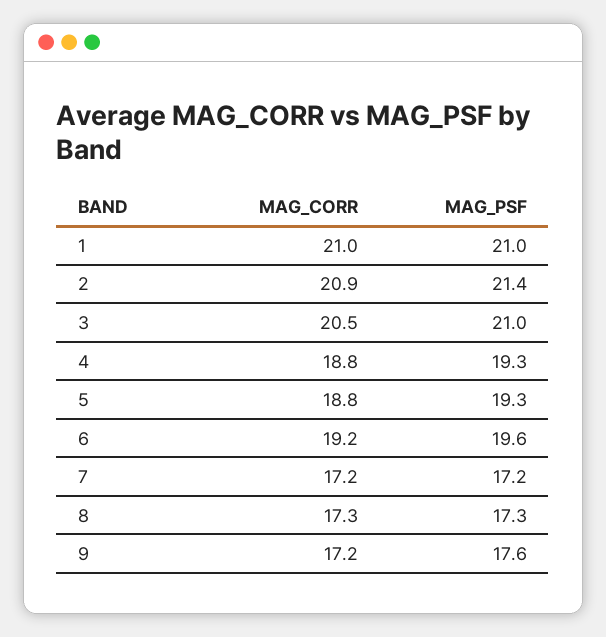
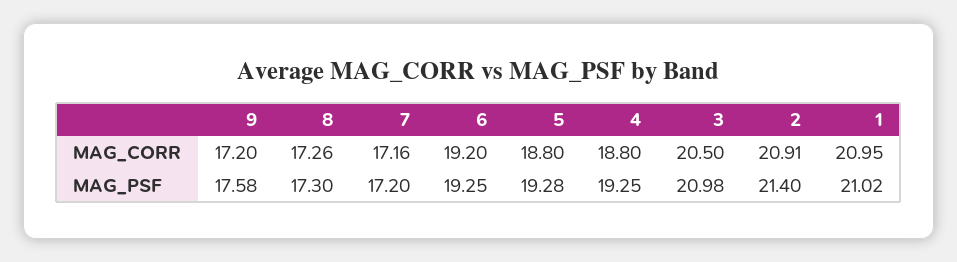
MAG_PSF, 6: 19.6 -> 19.25

